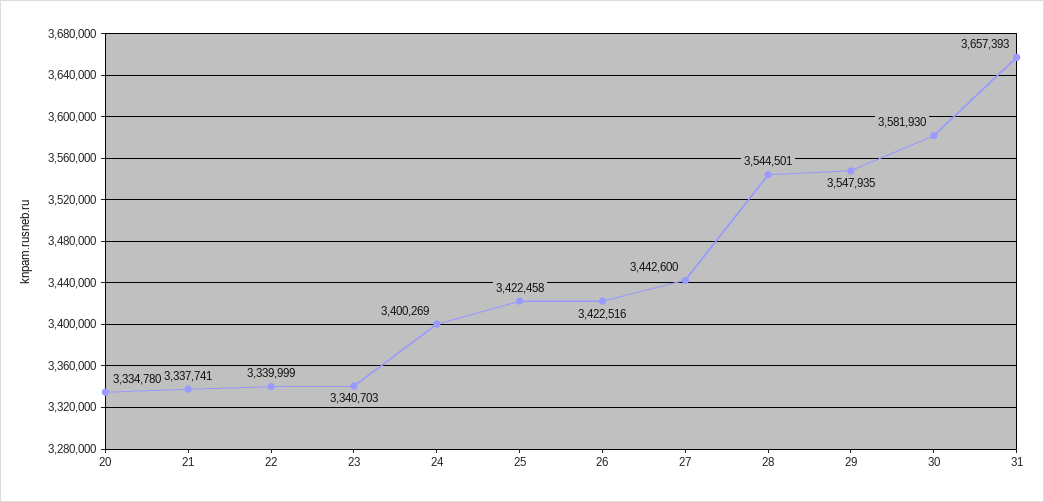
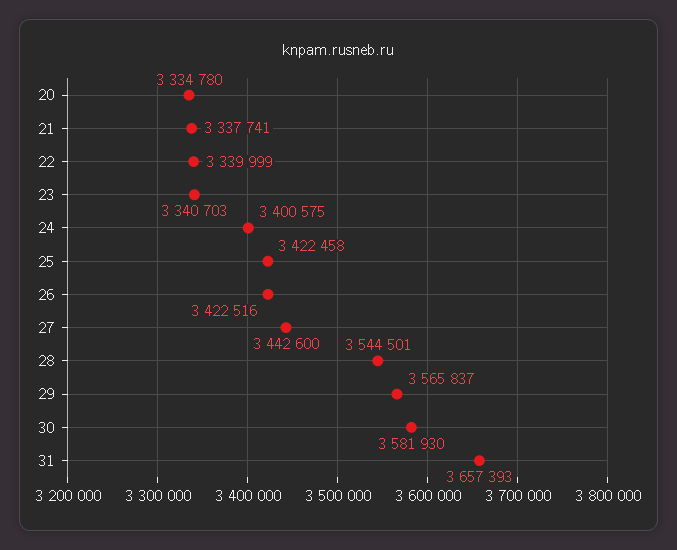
24: 3400269 -> 3400575
29: 3547935 -> 3565837

